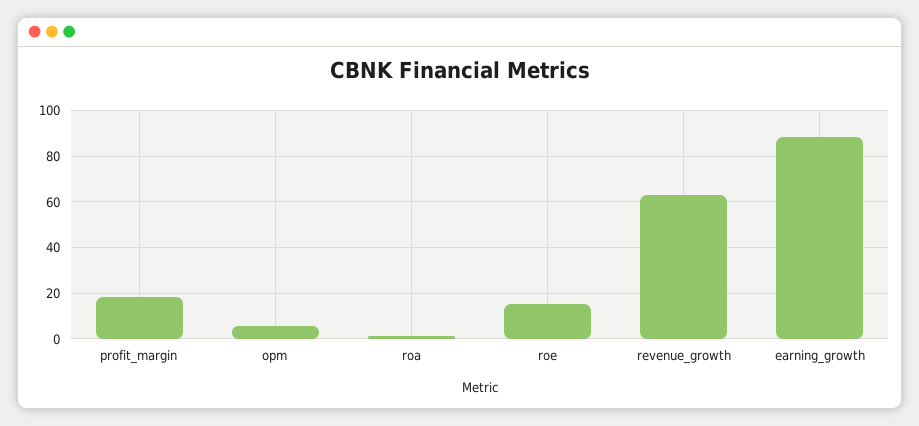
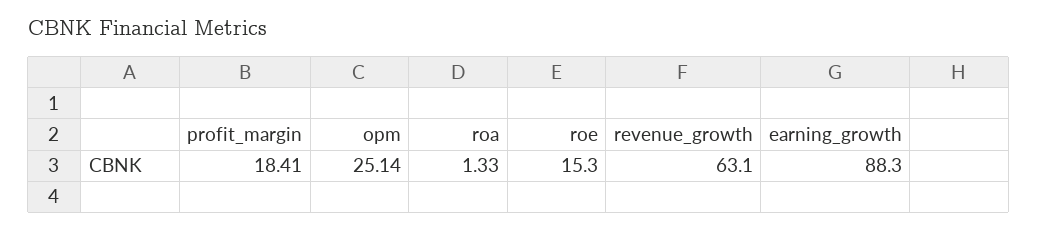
opm: 5 -> 25.14

